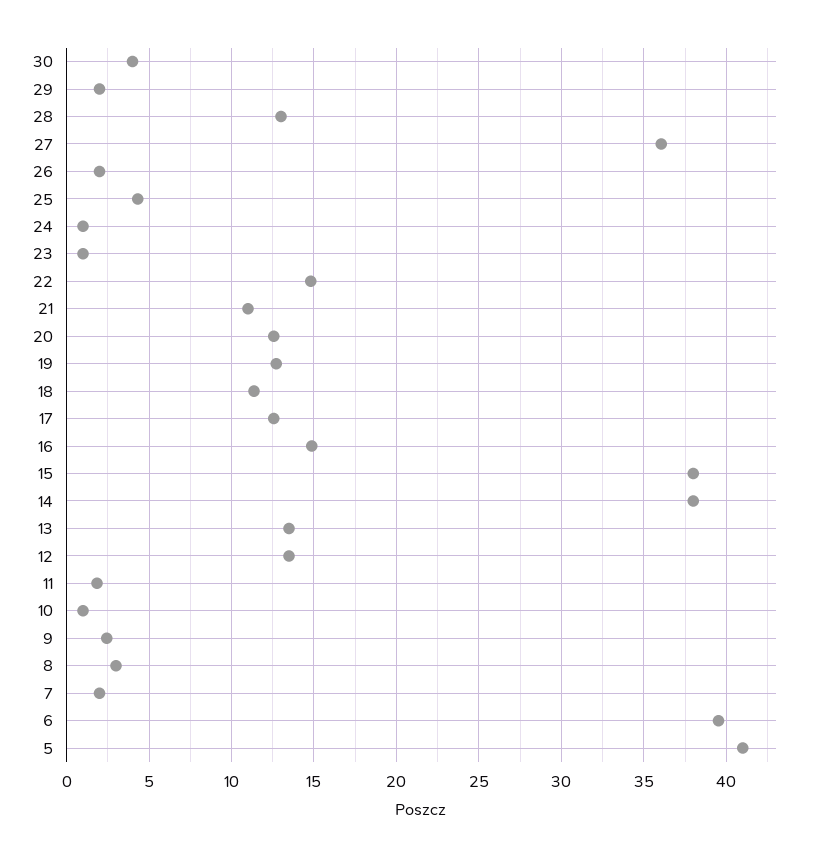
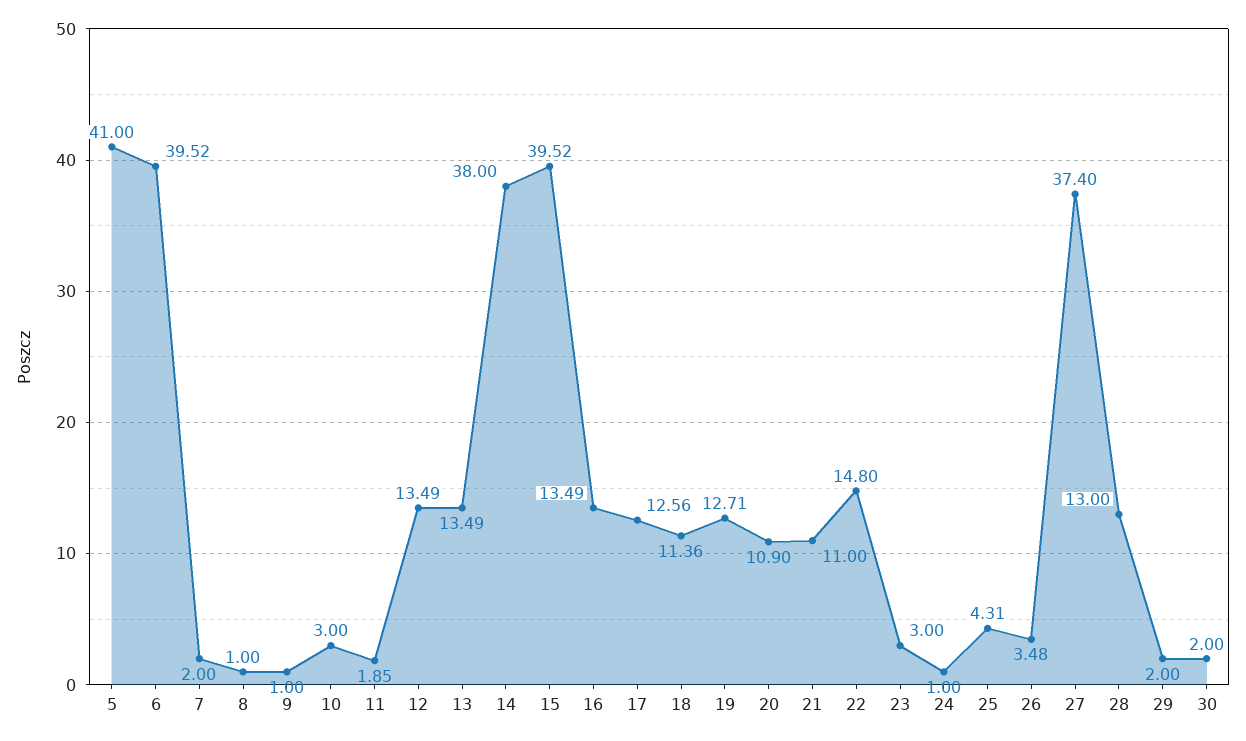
30: 4 -> 2
27: 36 -> 37.4
26: 2 -> 3.48
23: 1 -> 3
20: 12.5 -> 10.9
16: 15 -> 13.49
15: 38 -> 39.52
10: 1 -> 3
9: 2.5 -> 1
8: 3 -> 1

